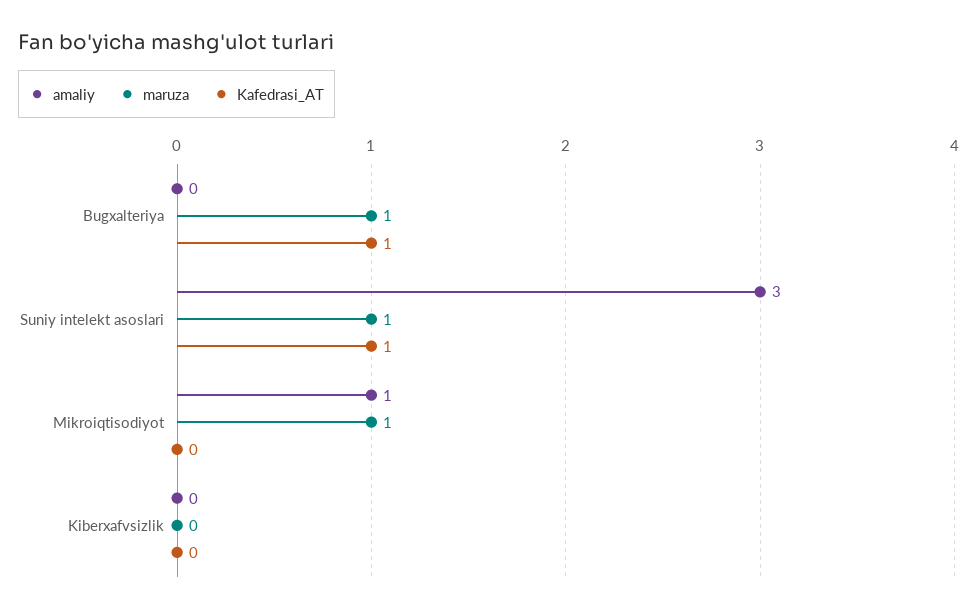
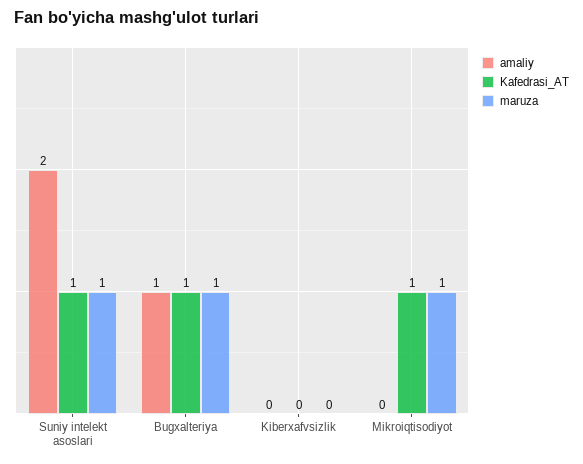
amaliy, Bugxalteriya: 0 -> 1
amaliy, Suniy intelekt asoslari: 3 -> 2
amaliy, Mikroiqtisodiyot: 1 -> 0
Kafedrasi_AT, Mikroiqtisodiyot: 0 -> 1

